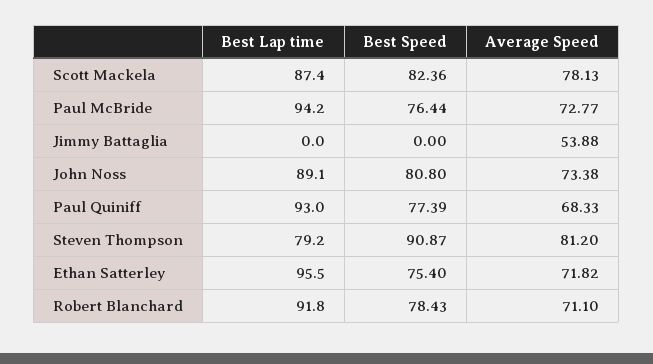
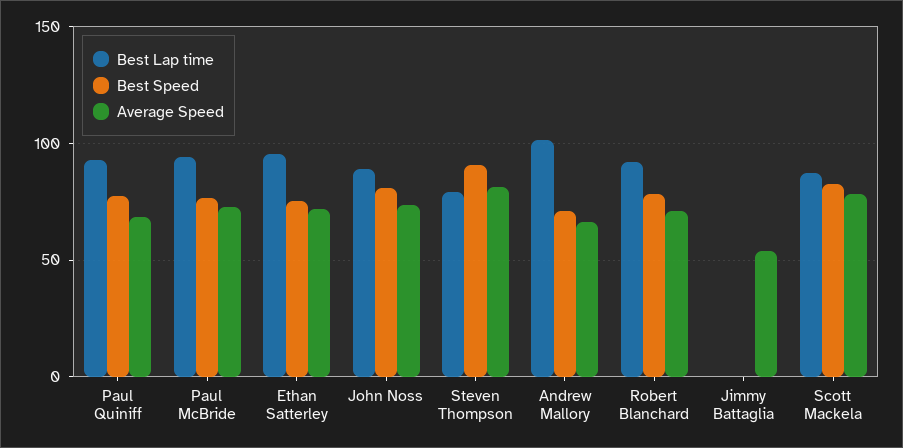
Best Lap time, Andrew Mallory: none -> 100
Best Speed, Andrew Mallory: none -> 70
Average Speed, Andrew Mallory: none -> 65

